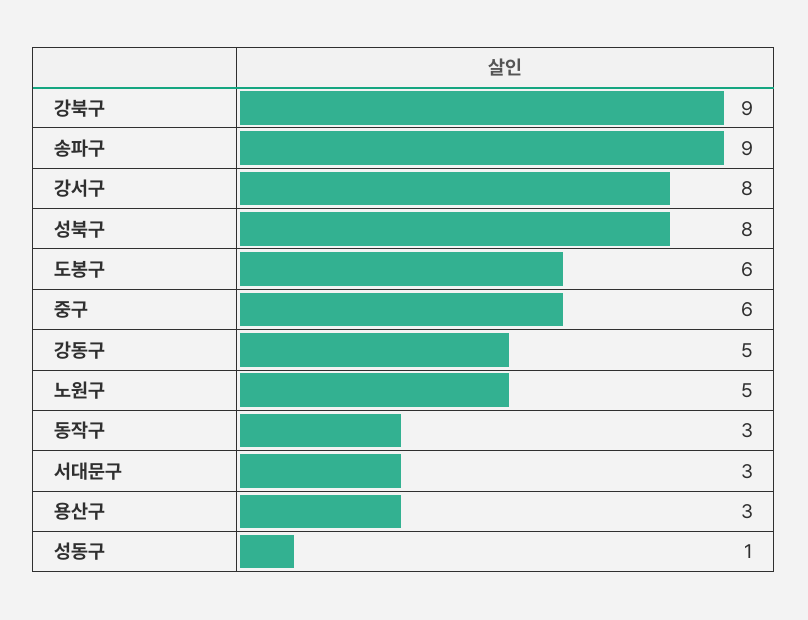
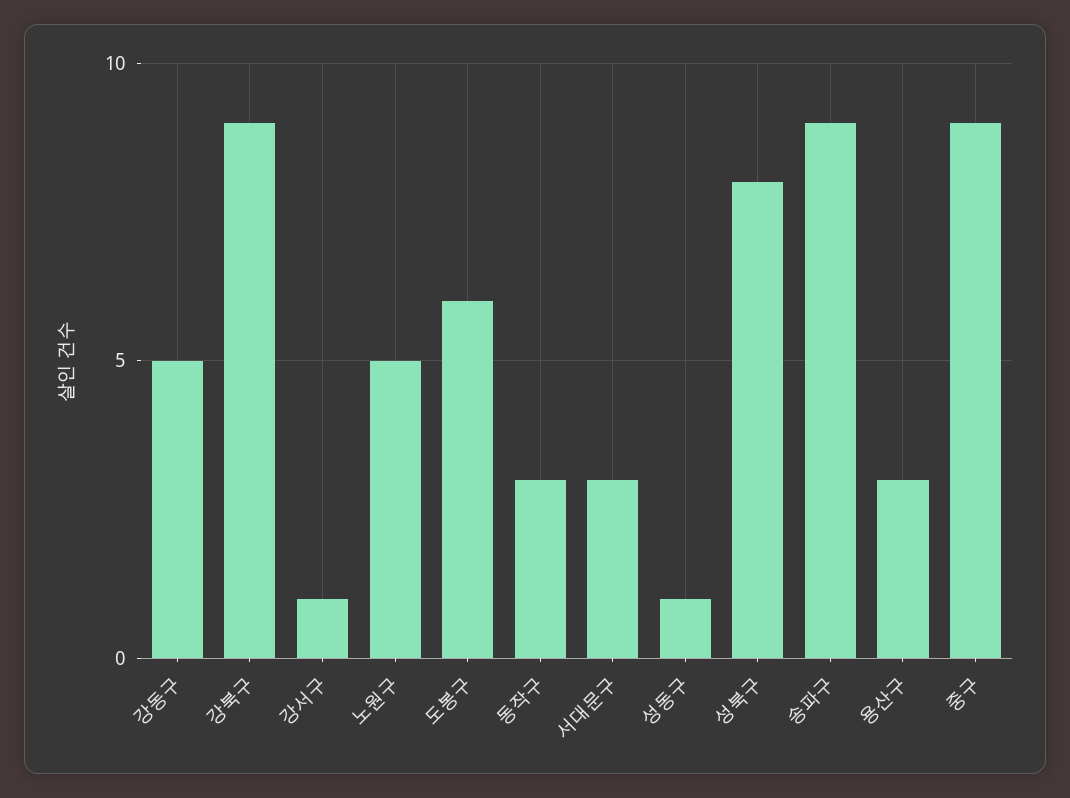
강서구: 8 -> 1
중구: 6 -> 9

